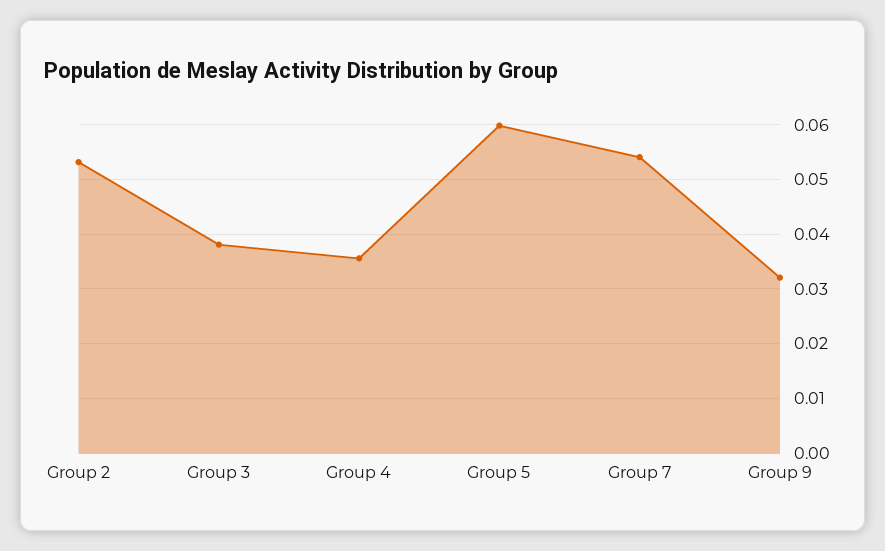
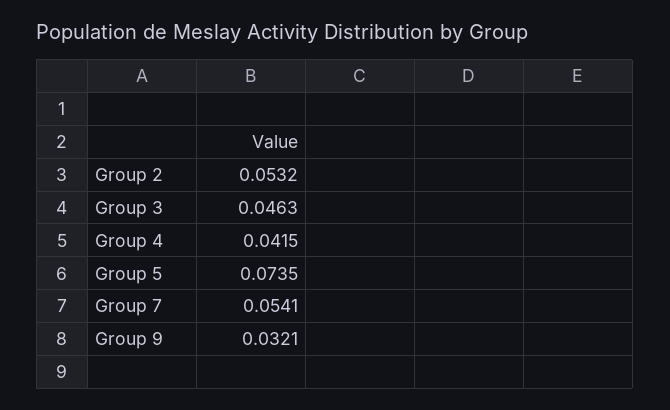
Group 3: 0.038 -> 0.0463
Group 4: 0.036 -> 0.0415
Group 5: 0.06 -> 0.0735

